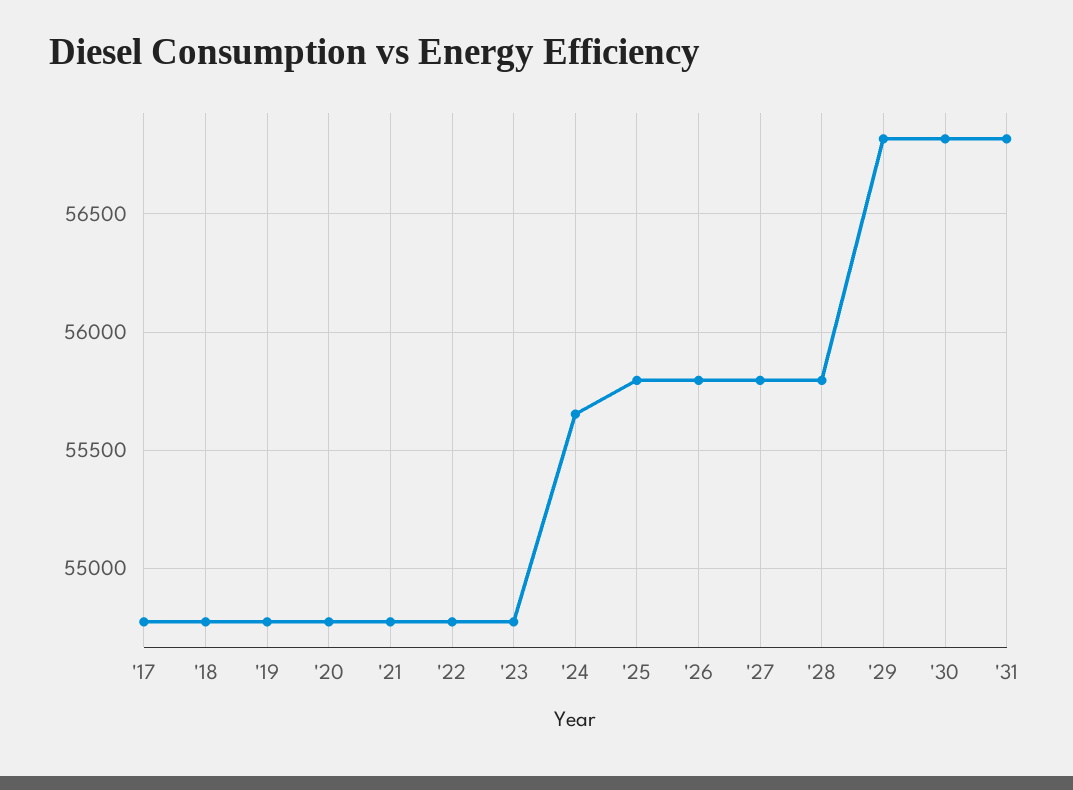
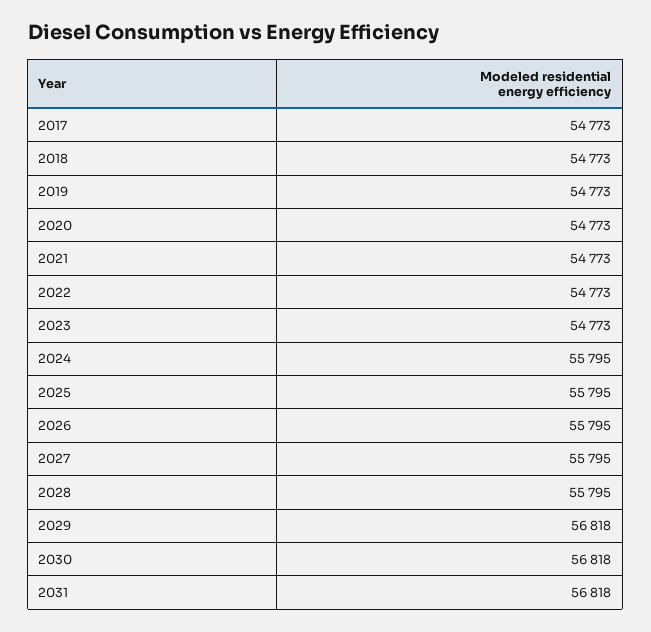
'24: 55650 -> 55795

